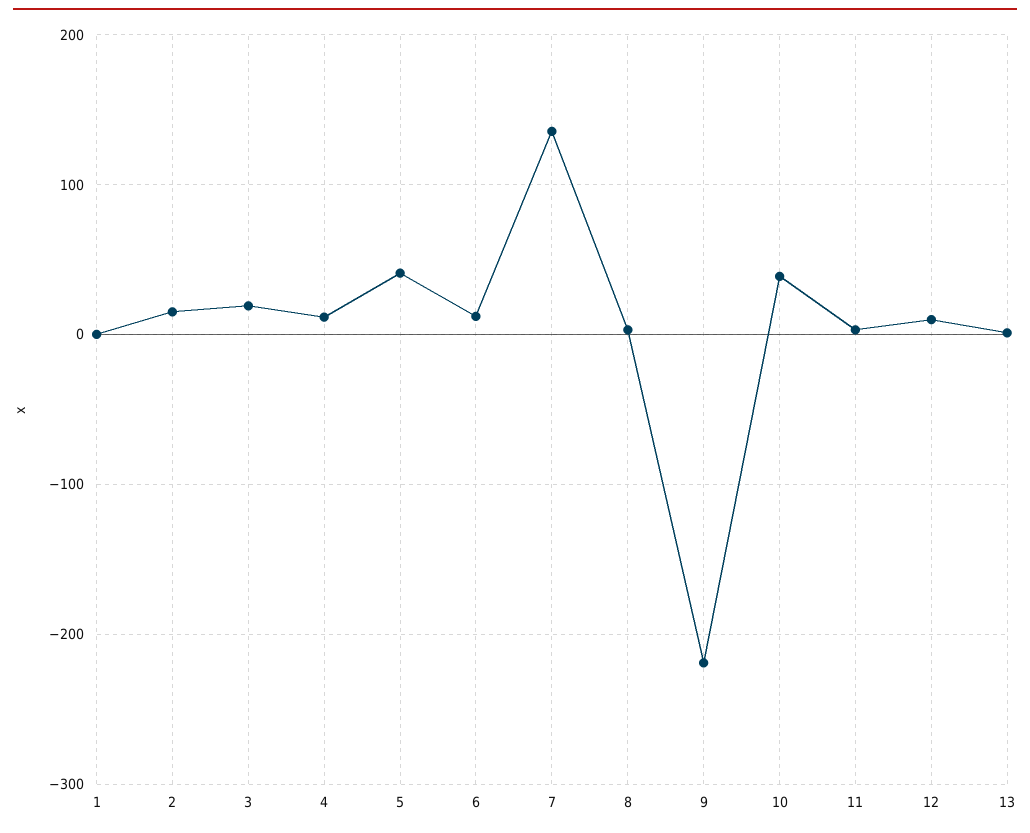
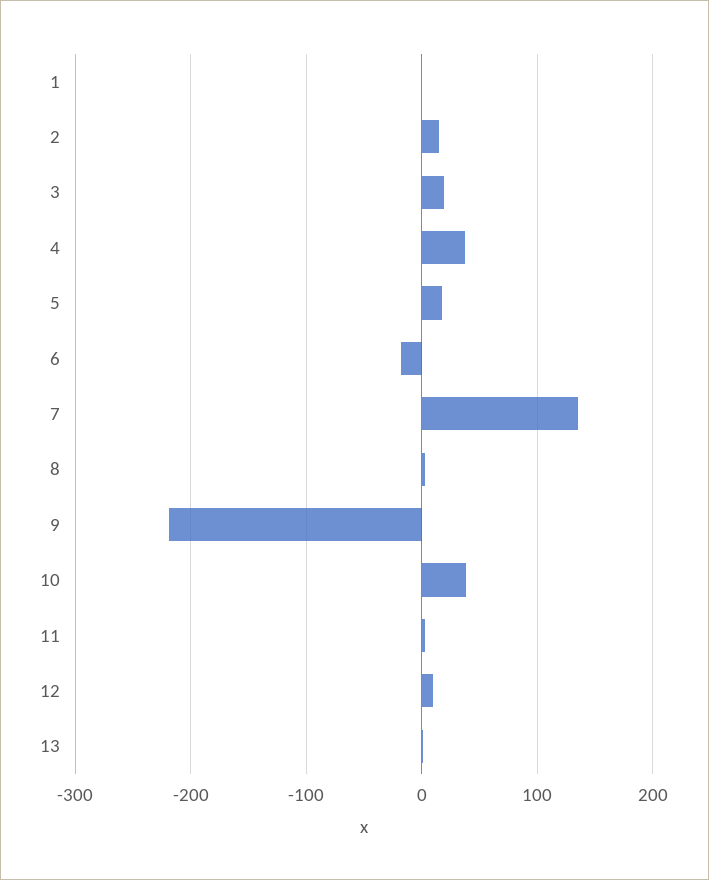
4: 10 -> 40
5: 40 -> 20
6: 10 -> -20

